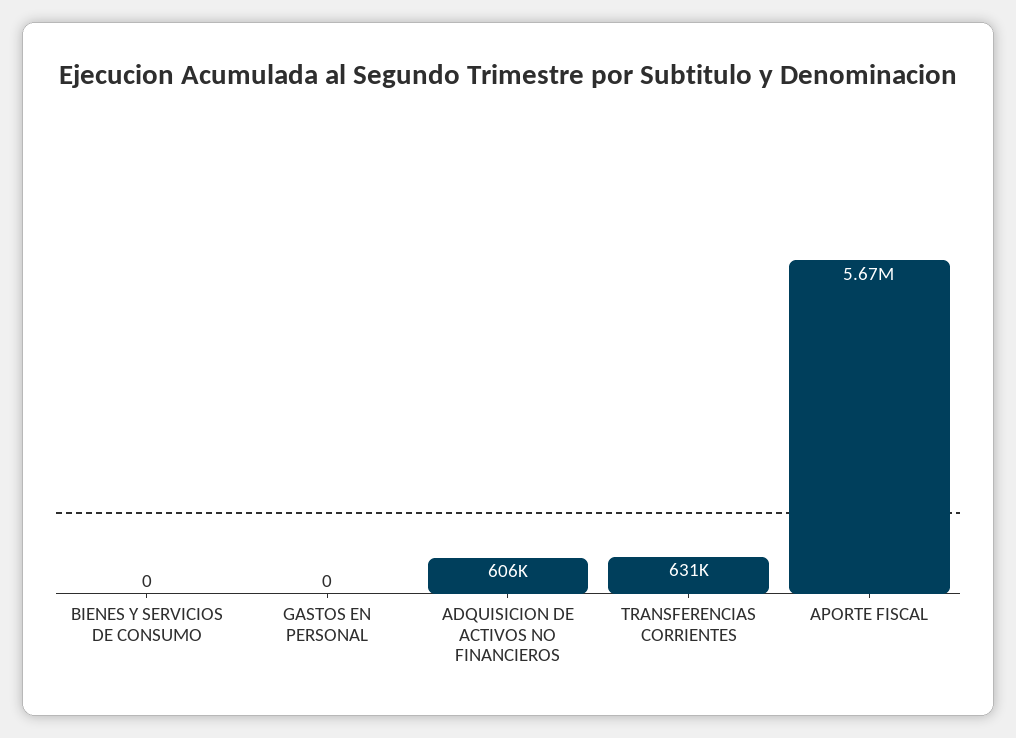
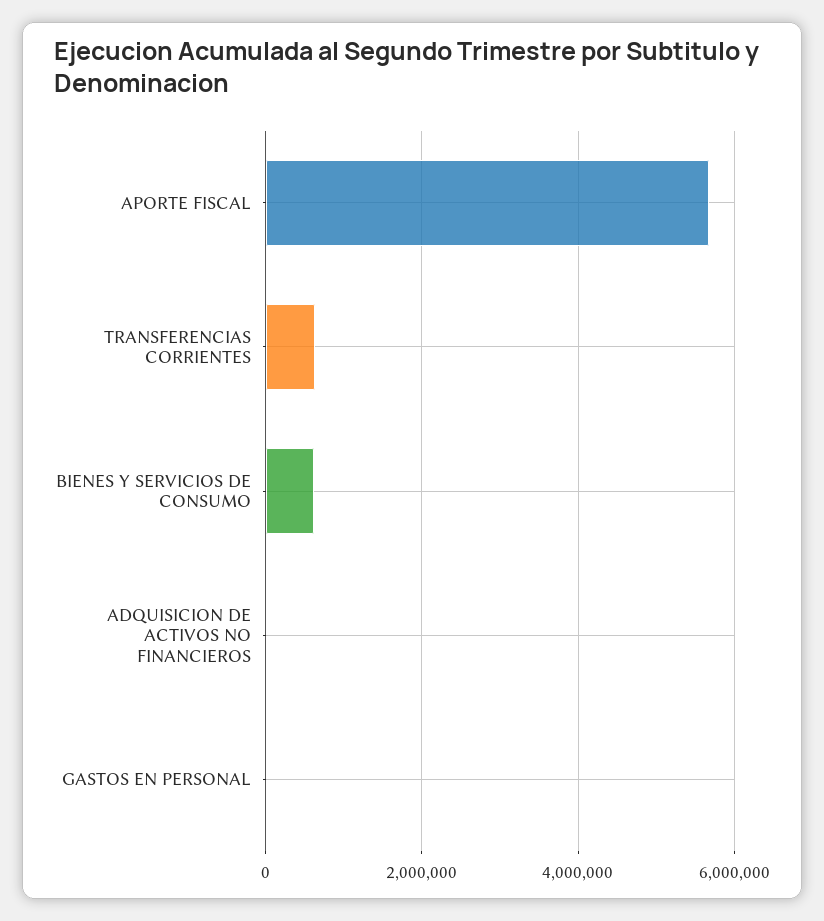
BIENES Y SERVICIOS DE CONSUMO: 0 -> 600000
ADQUISICION DE ACTIVOS NO FINANCIEROS: 606000 -> 0

